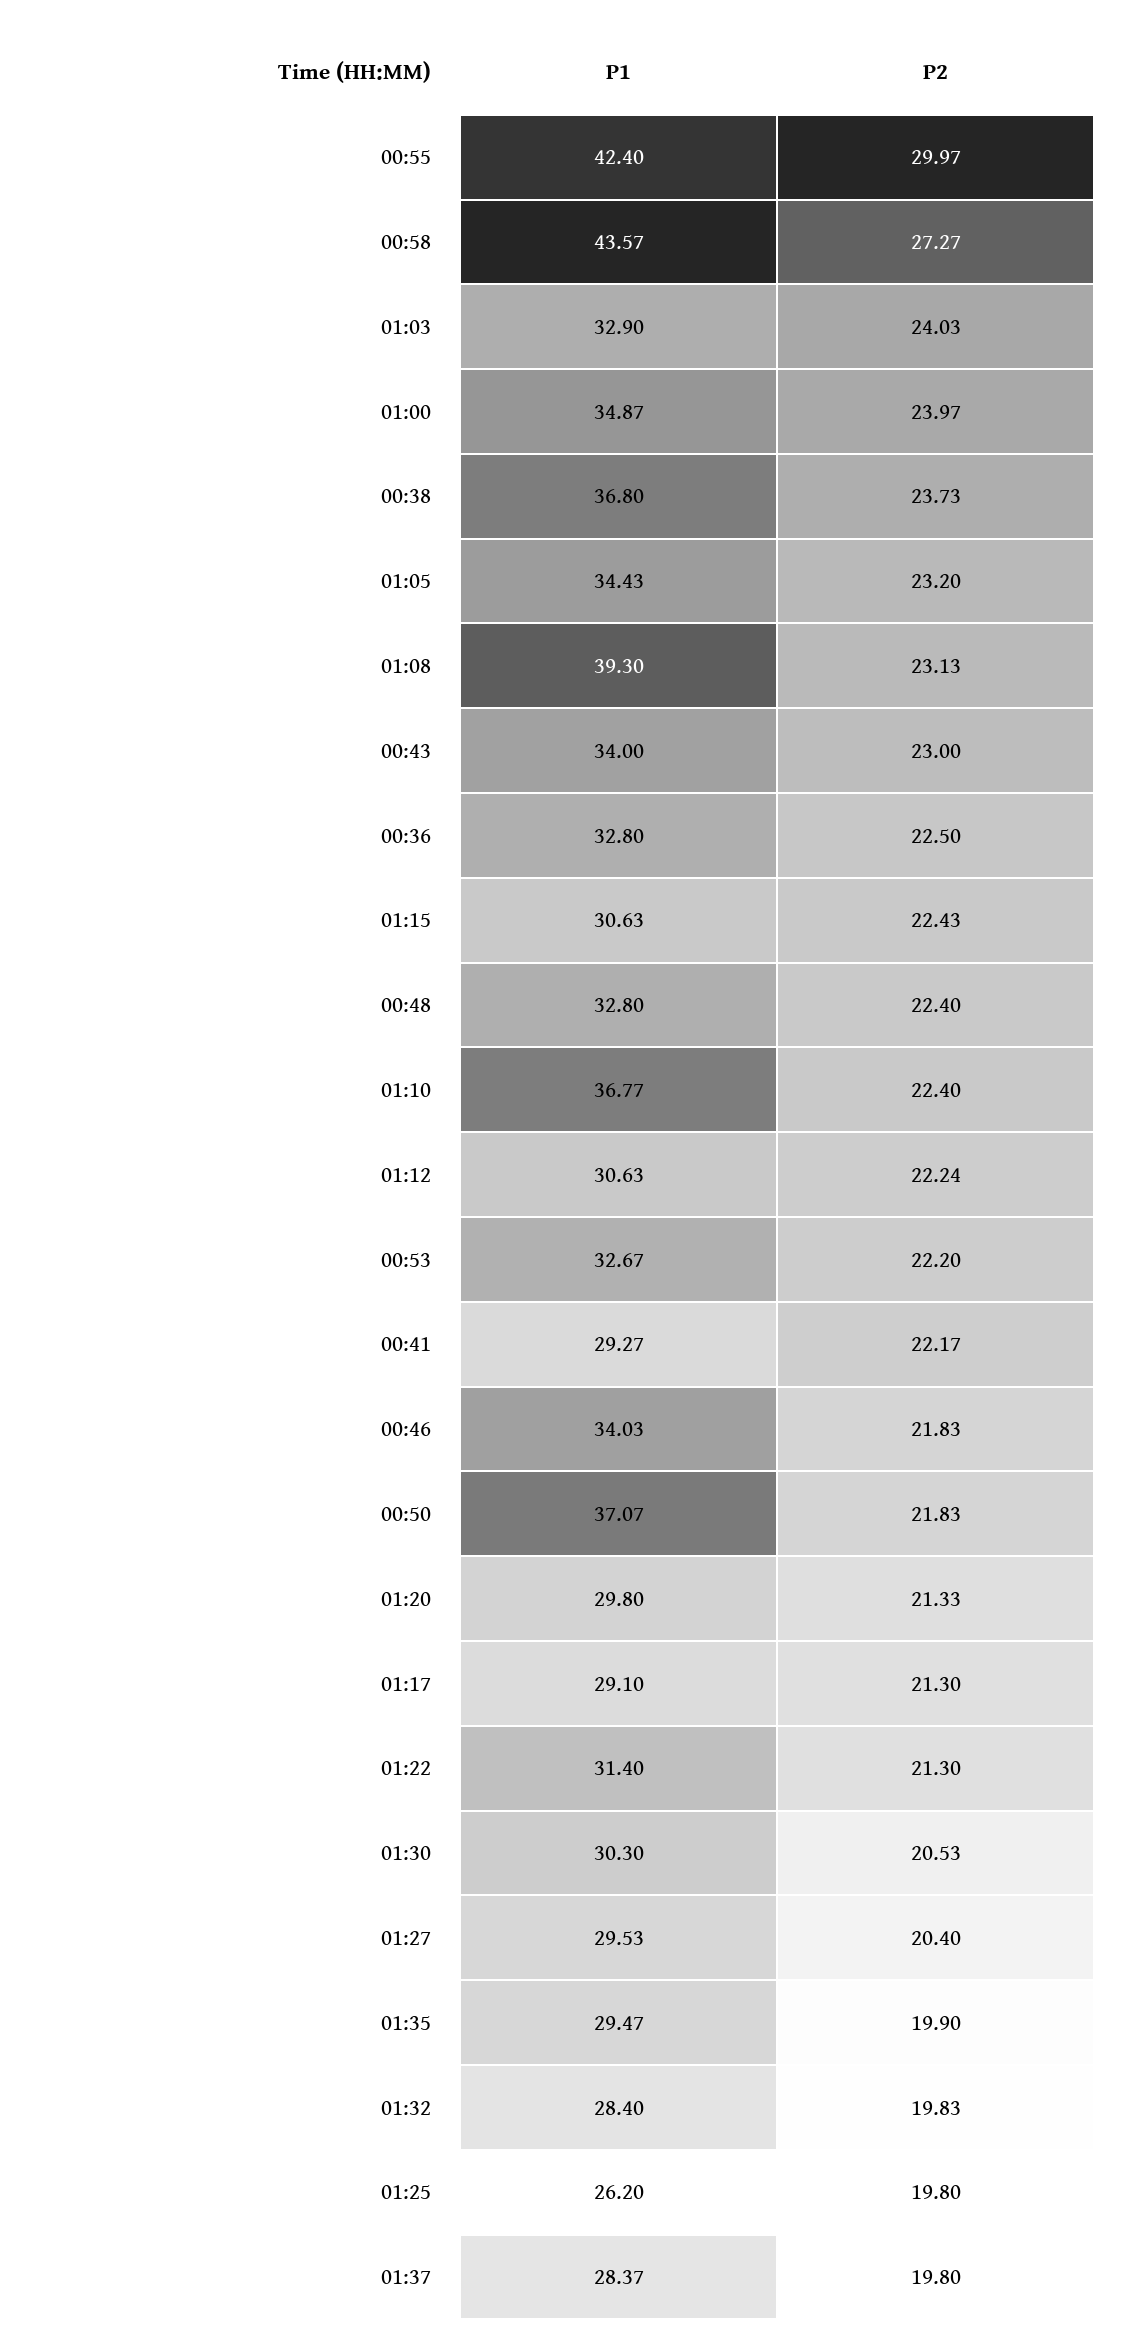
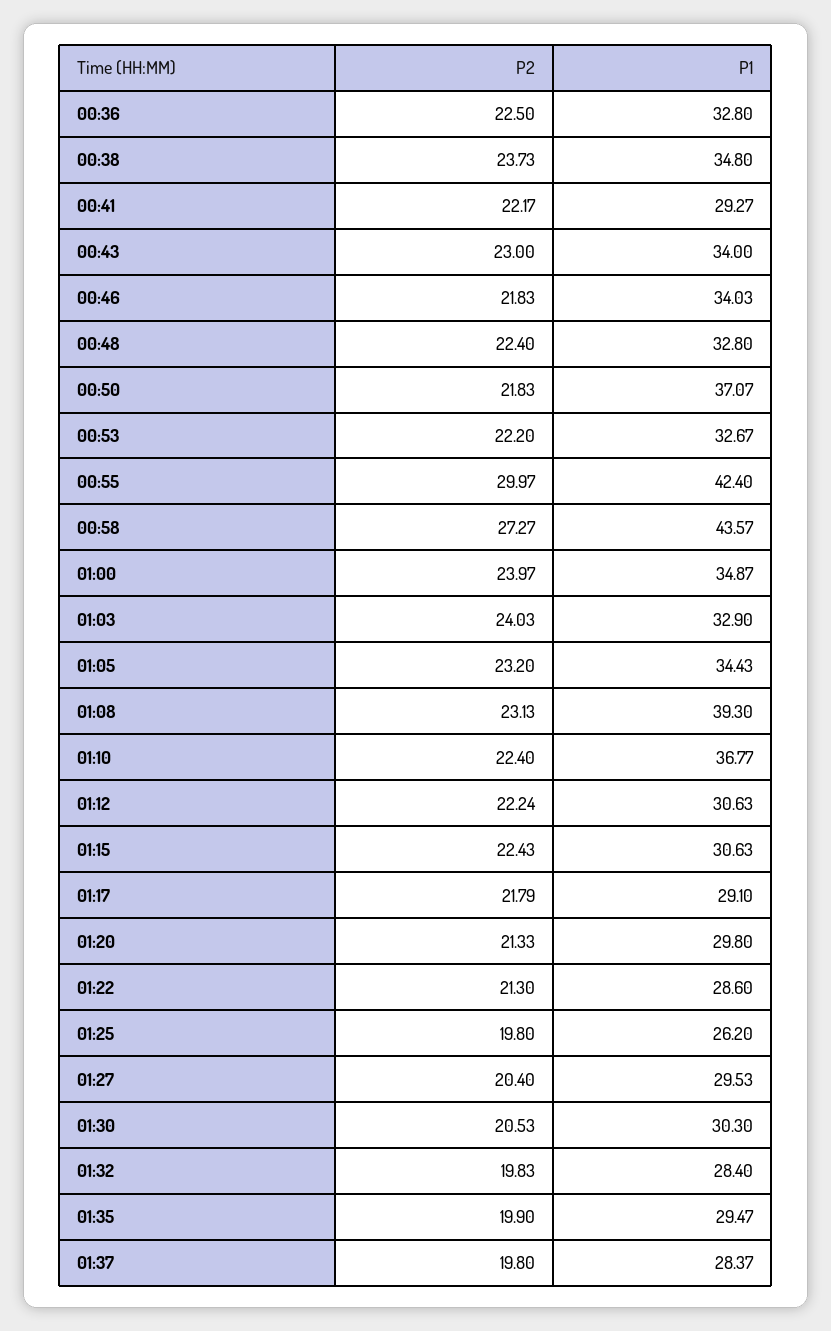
P1, 00:38: 36.8 -> 34.8
P2, 01:17: 21.3 -> 21.79
P1, 01:22: 31.4 -> 28.6

